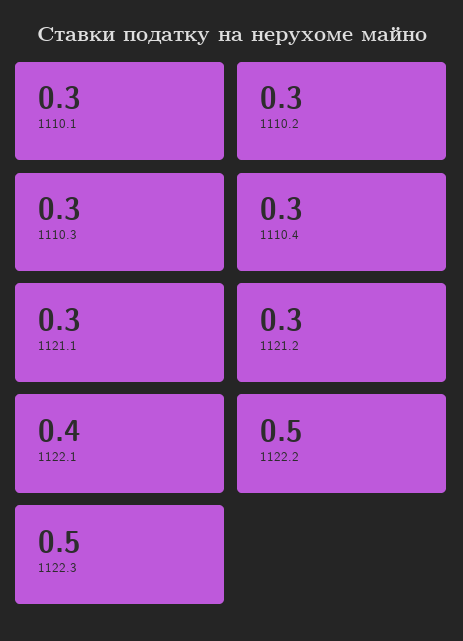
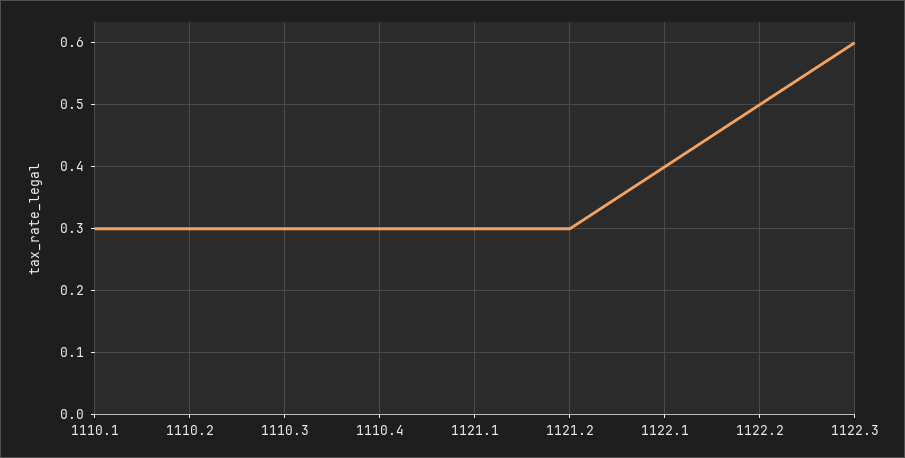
1122.3: 0.5 -> 0.6

